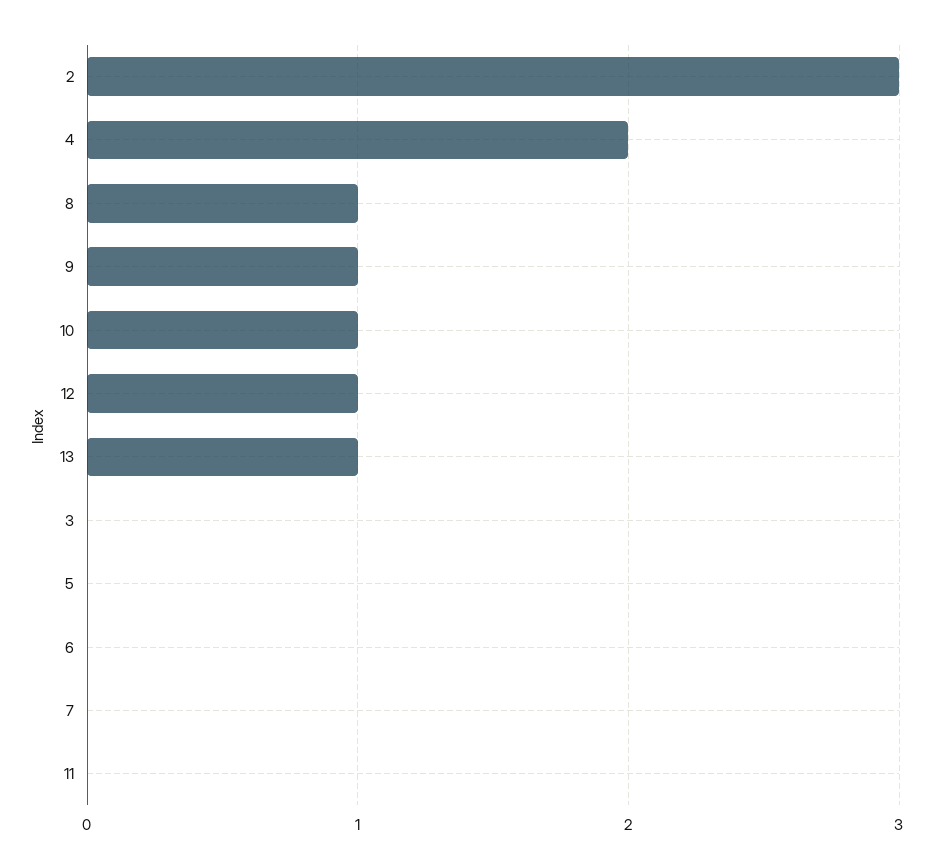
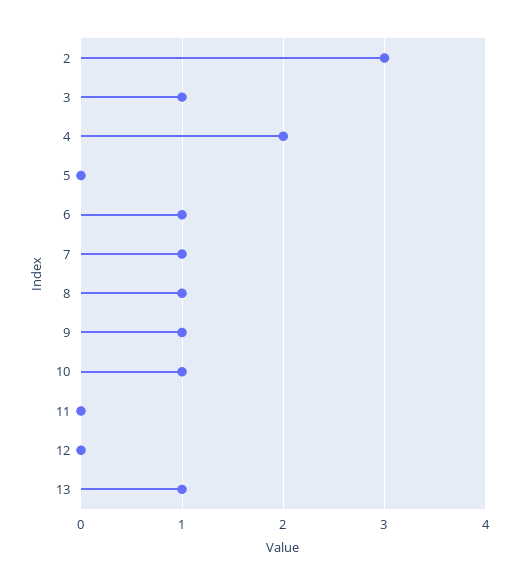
12: 1 -> 0
3: 0 -> 1
6: 0 -> 1
7: 0 -> 1

